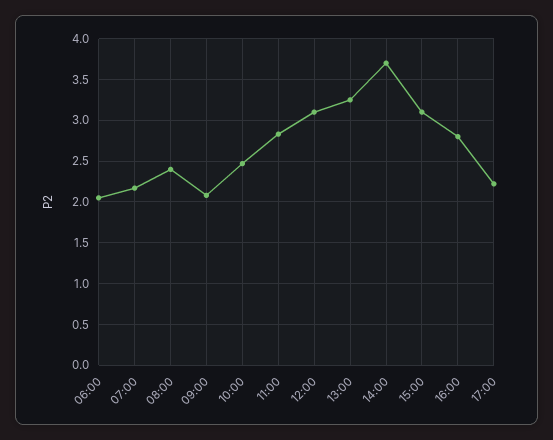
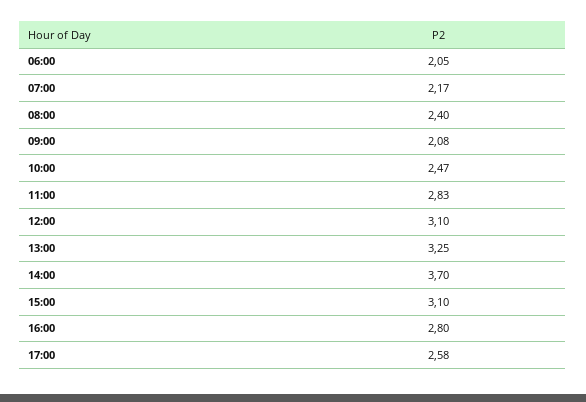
17:00: 2.2 -> 2.58

